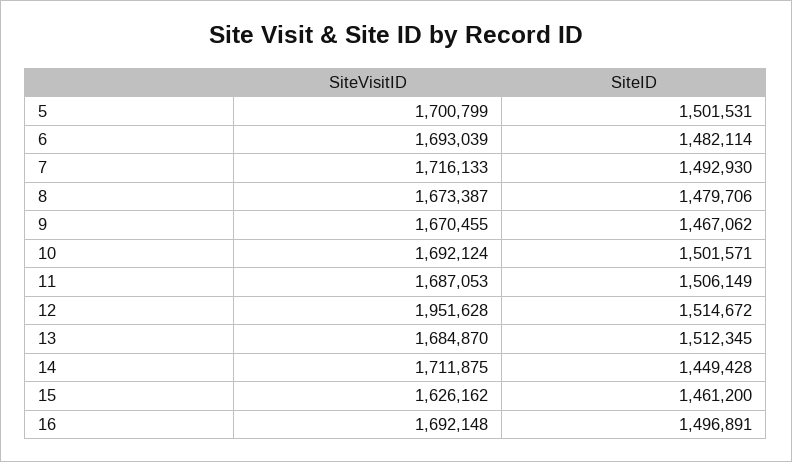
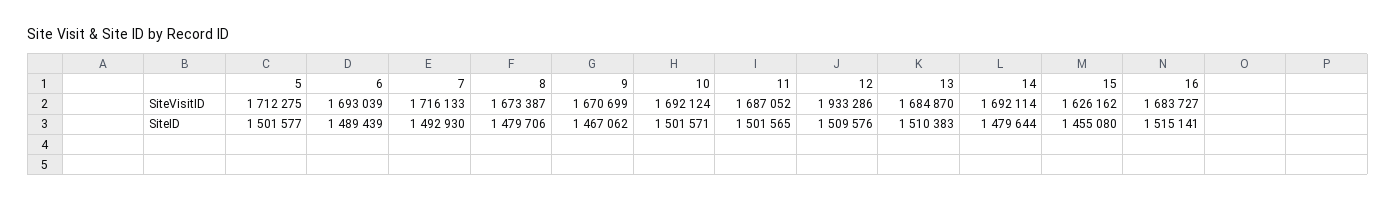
SiteVisitID, 5: 1700799 -> 1712275
SiteID, 5: 1501531 -> 1501577
SiteID, 6: 1482114 -> 1489439
SiteVisitID, 9: 1670455 -> 1670699
SiteVisitID, 11: 1687053 -> 1687052
SiteID, 11: 1506149 -> 1501565
SiteVisitID, 12: 1951628 -> 1933286
SiteID, 12: 1514672 -> 1509576
SiteID, 13: 1512345 -> 1510383
SiteVisitID, 14: 1711875 -> 1692114
SiteID, 14: 1449428 -> 1479644
SiteID, 15: 1461200 -> 1455080
SiteVisitID, 16: 1692148 -> 1683727
SiteID, 16: 1496891 -> 1515141

